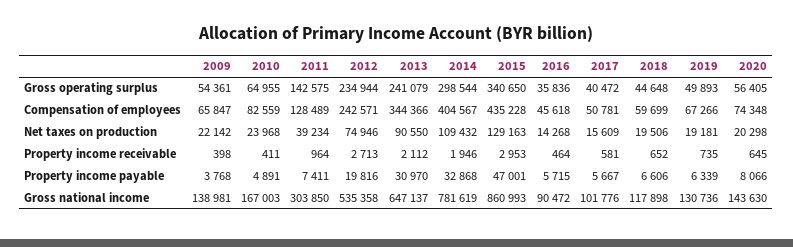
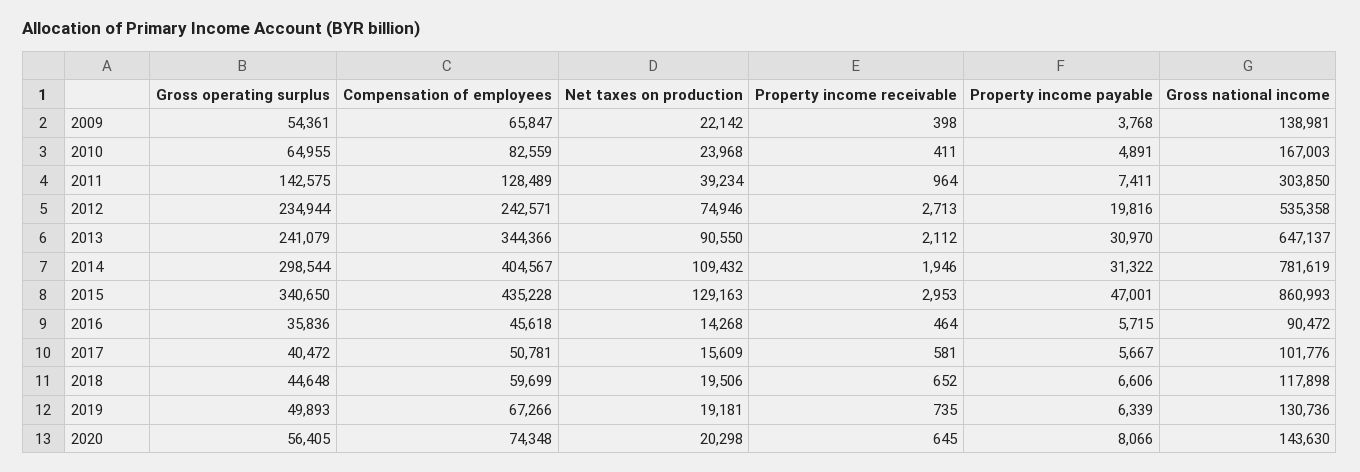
2014, Property income payable: 32868 -> 31322

